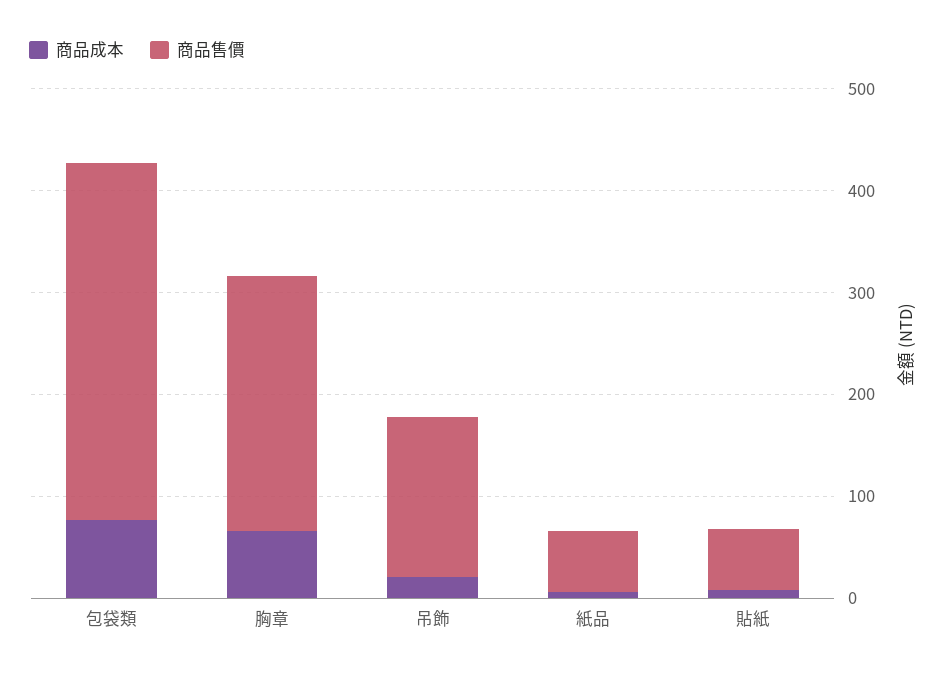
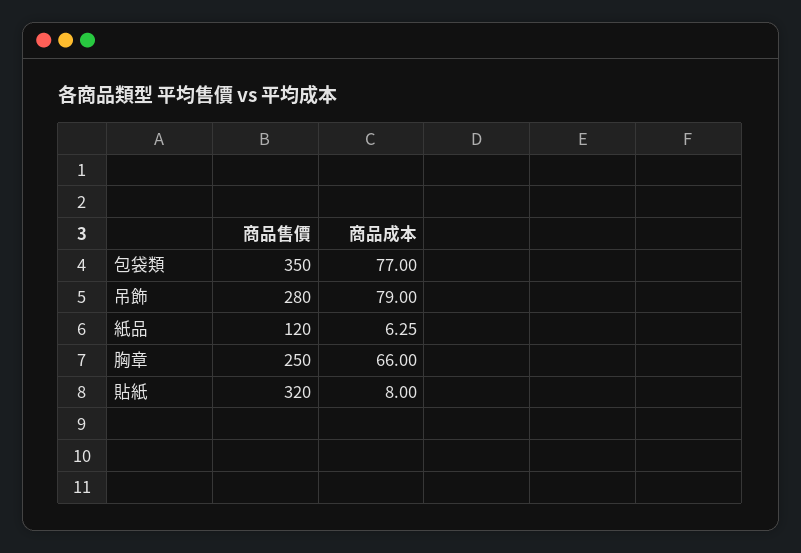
商品成本, 吊飾: 20 -> 79
商品售價, 吊飾: 160 -> 280
商品售價, 紙品: 60 -> 120
商品售價, 貼紙: 60 -> 320

